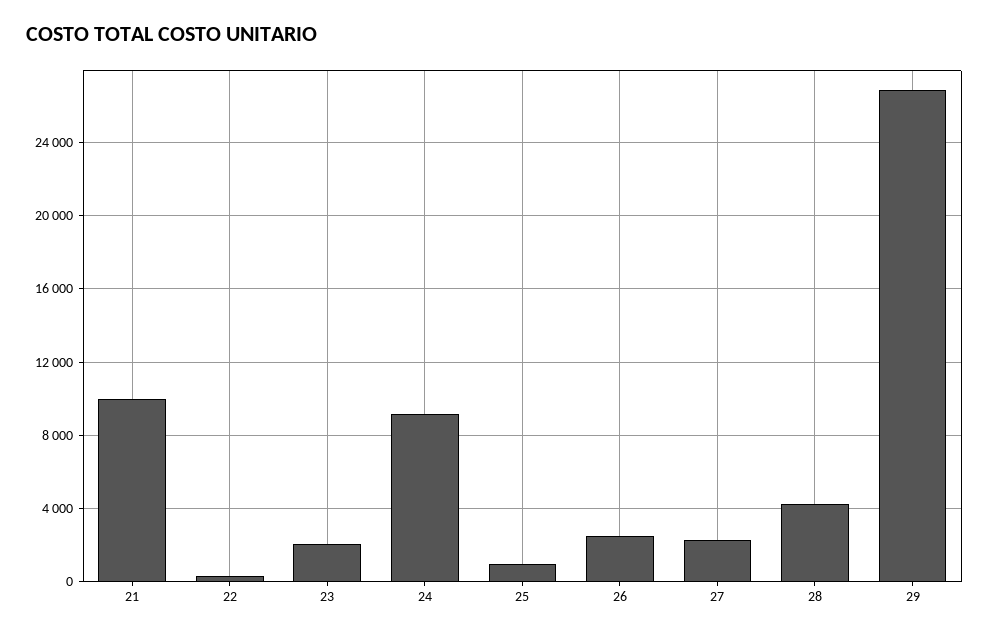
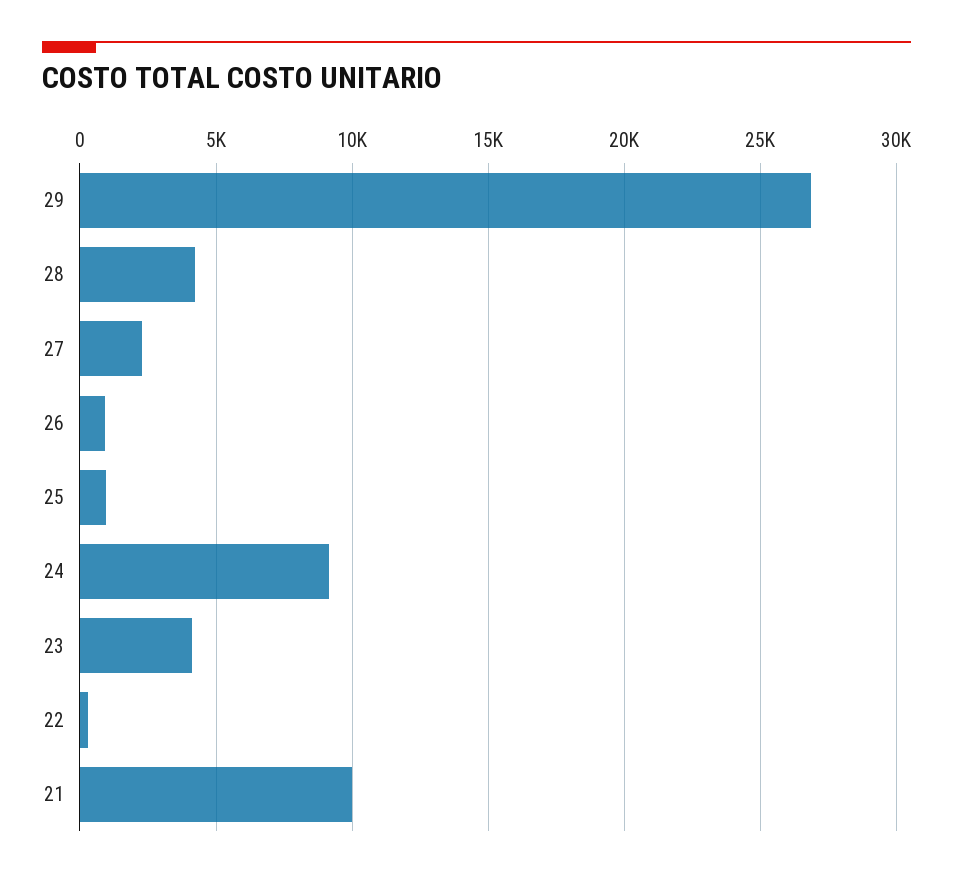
23: 2000 -> 4000
26: 2500 -> 1000

